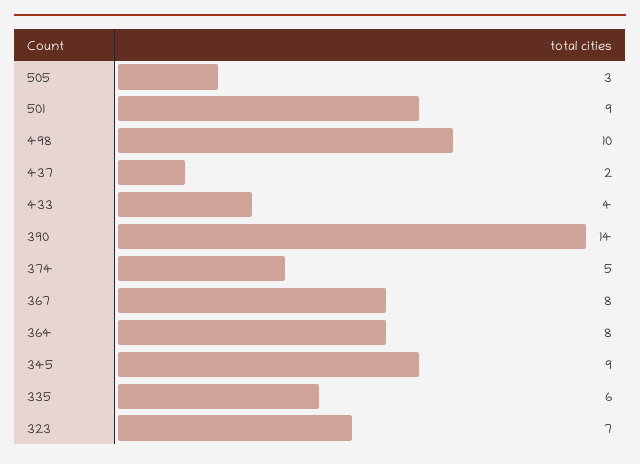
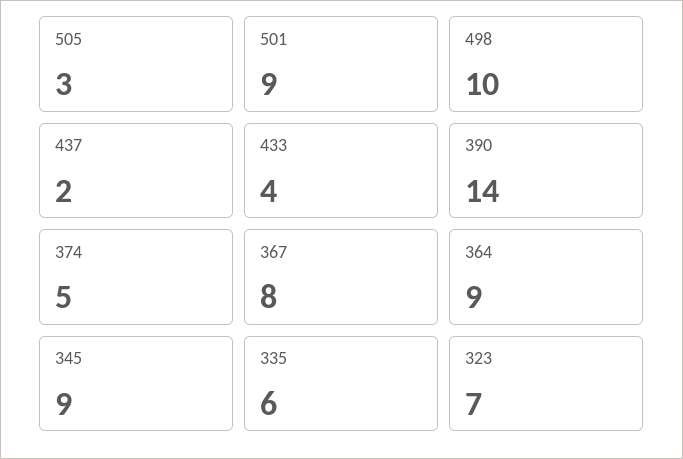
364: 8 -> 9

